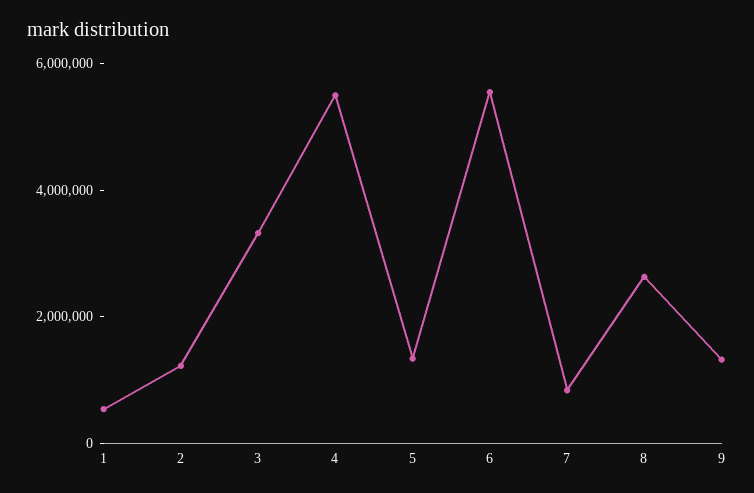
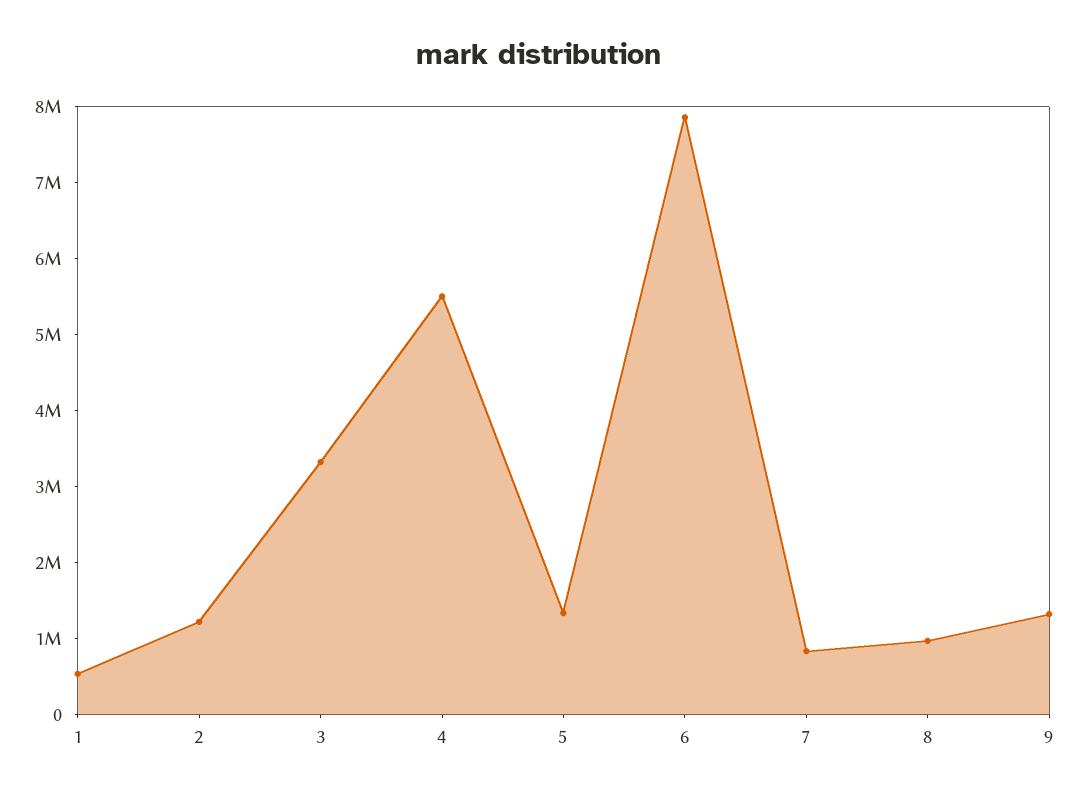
6: 5500000 -> 7800000
8: 2500000 -> 1000000

